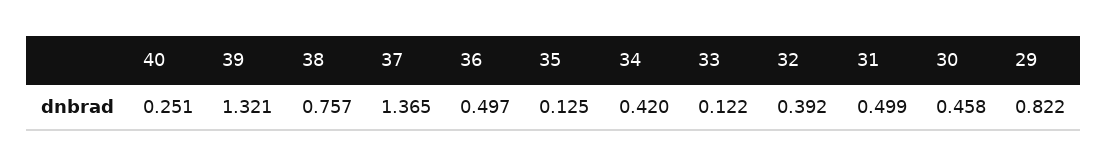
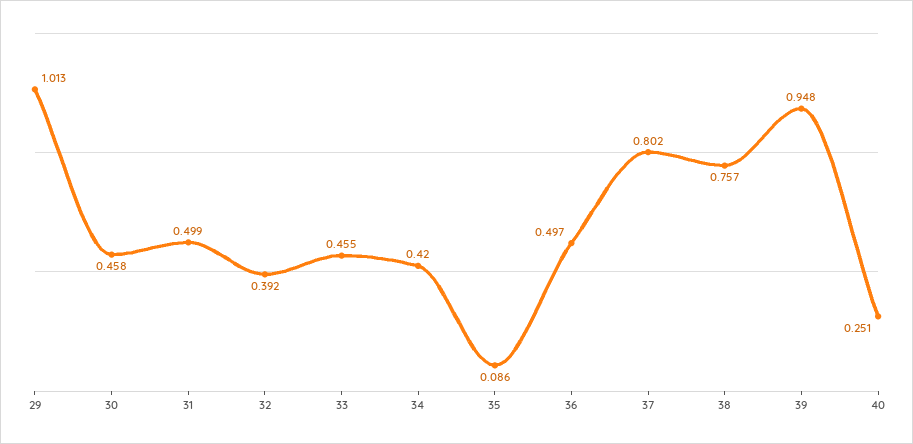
39: 1.321 -> 0.948
37: 1.365 -> 0.802
35: 0.125 -> 0.086
33: 0.122 -> 0.455
29: 0.822 -> 1.013

